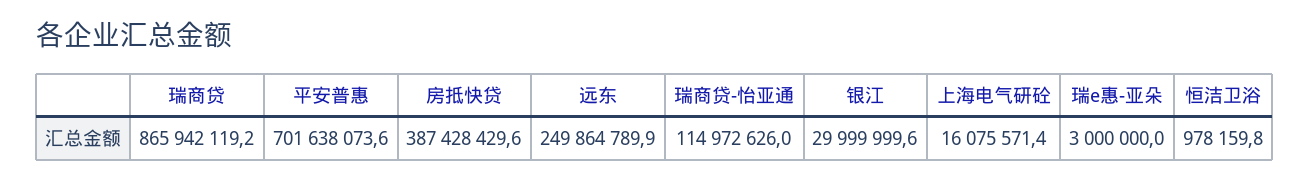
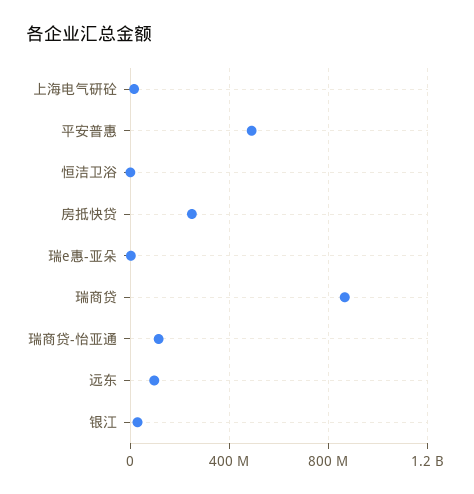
平安普惠: 701638073.6 -> 500000000
房抵快贷: 387428429.6 -> 250000000
远东: 249864789.9 -> 100000000

